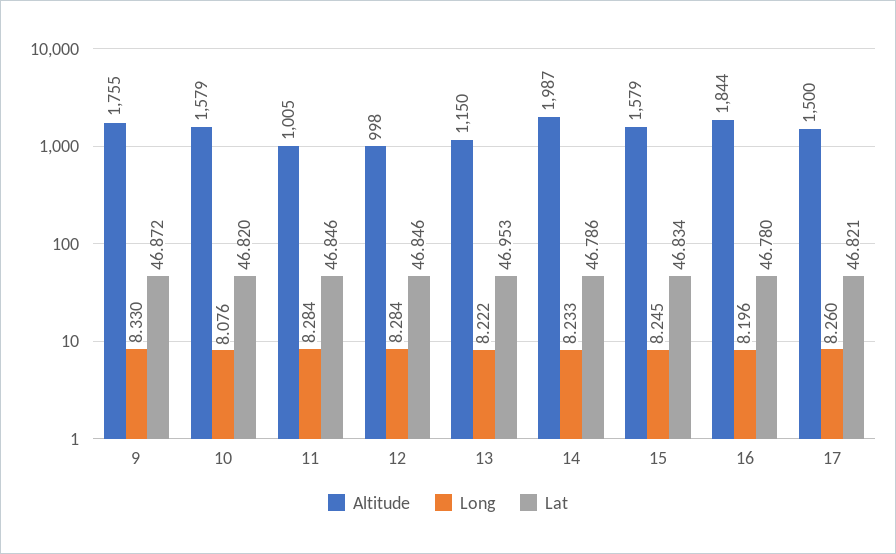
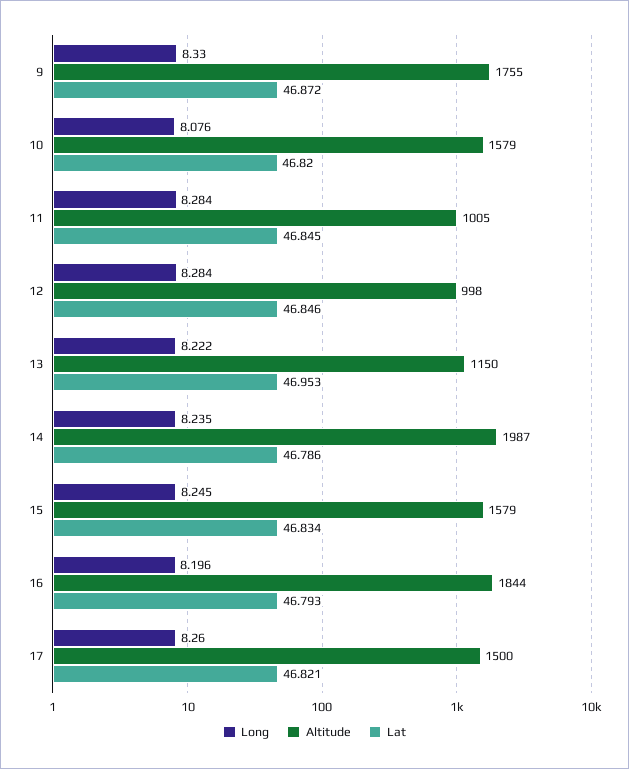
Lat, 11: 46.846 -> 46.845
Long, 14: 8.233 -> 8.235
Lat, 16: 46.78 -> 46.793

